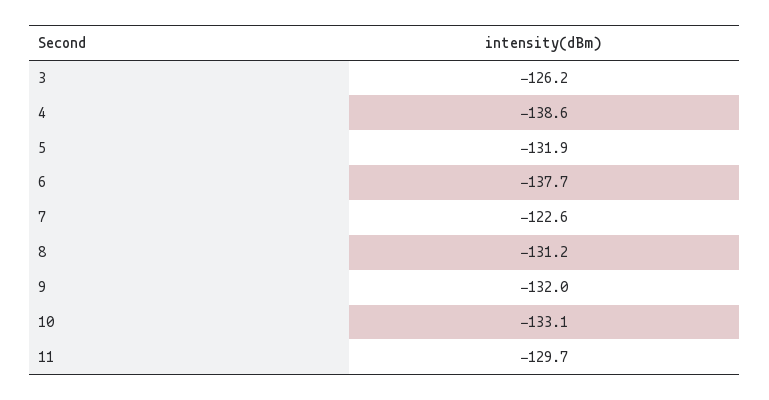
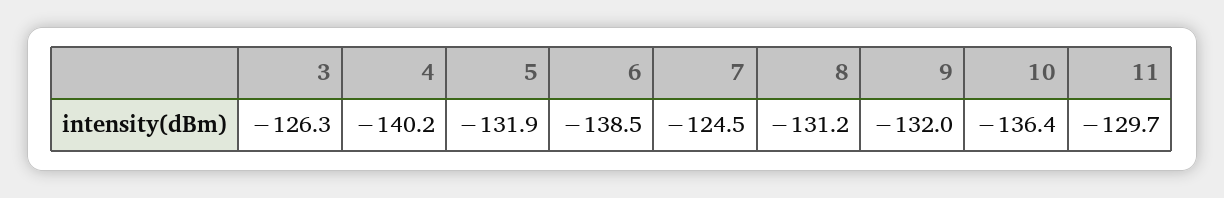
3: -126.2 -> -126.3
4: -138.6 -> -140.2
6: -137.7 -> -138.5
7: -122.6 -> -124.5
10: -133.1 -> -136.4

